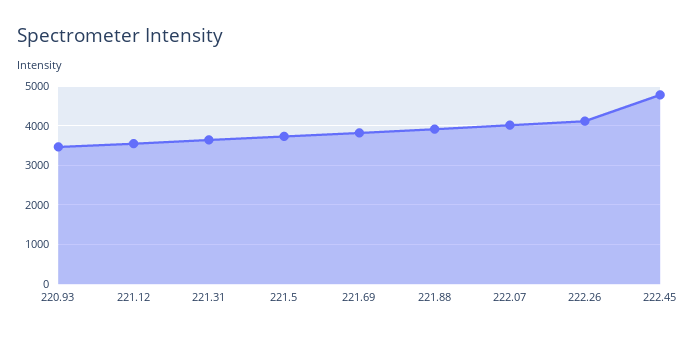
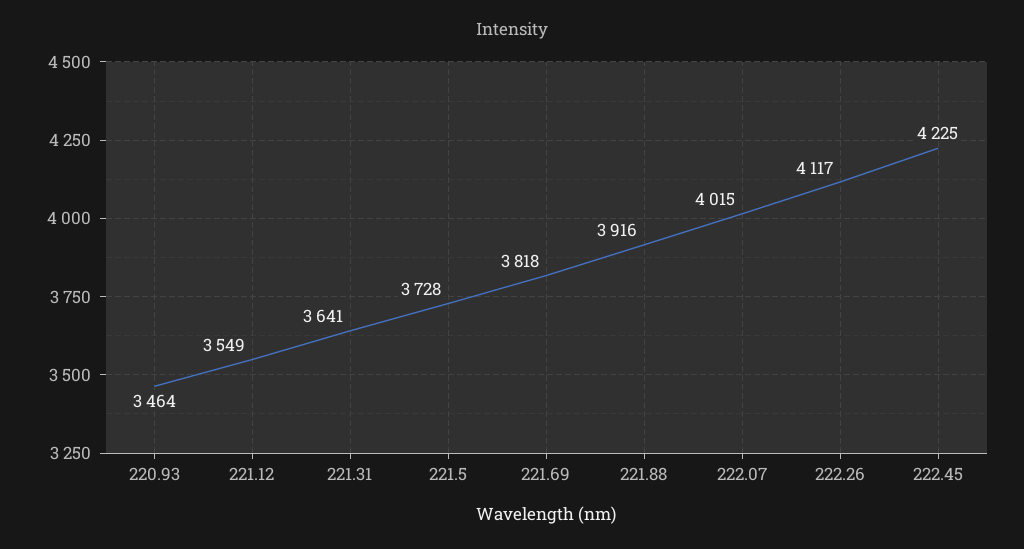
222.45: 4800 -> 4225

